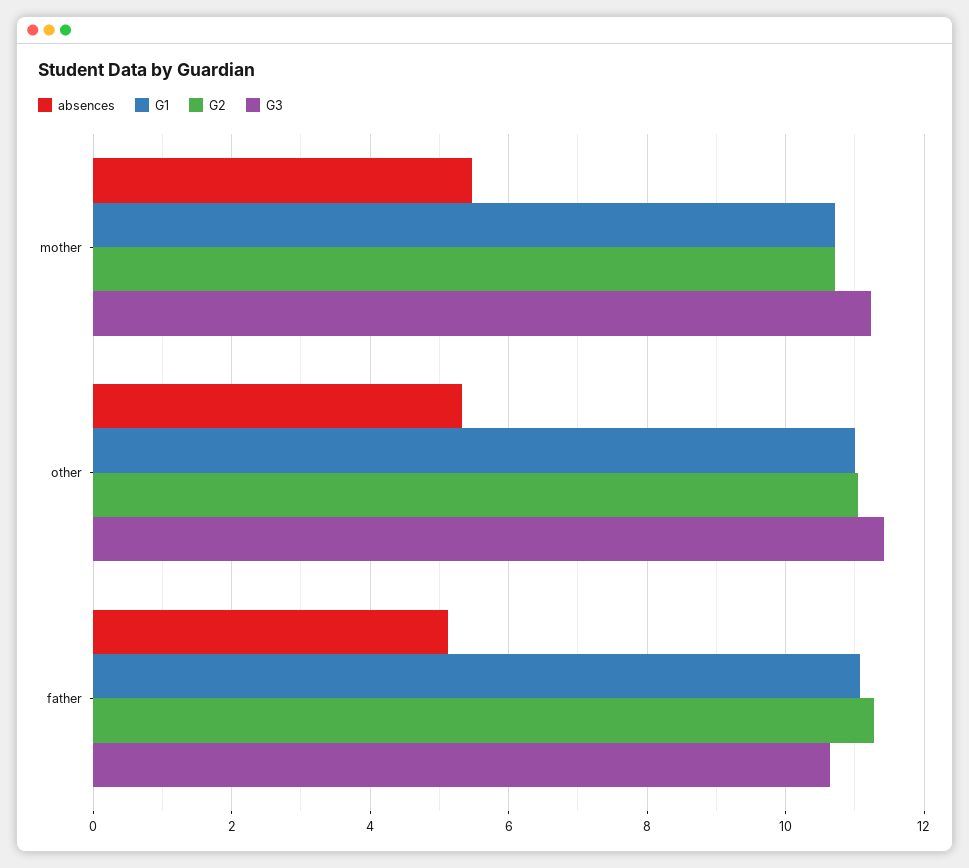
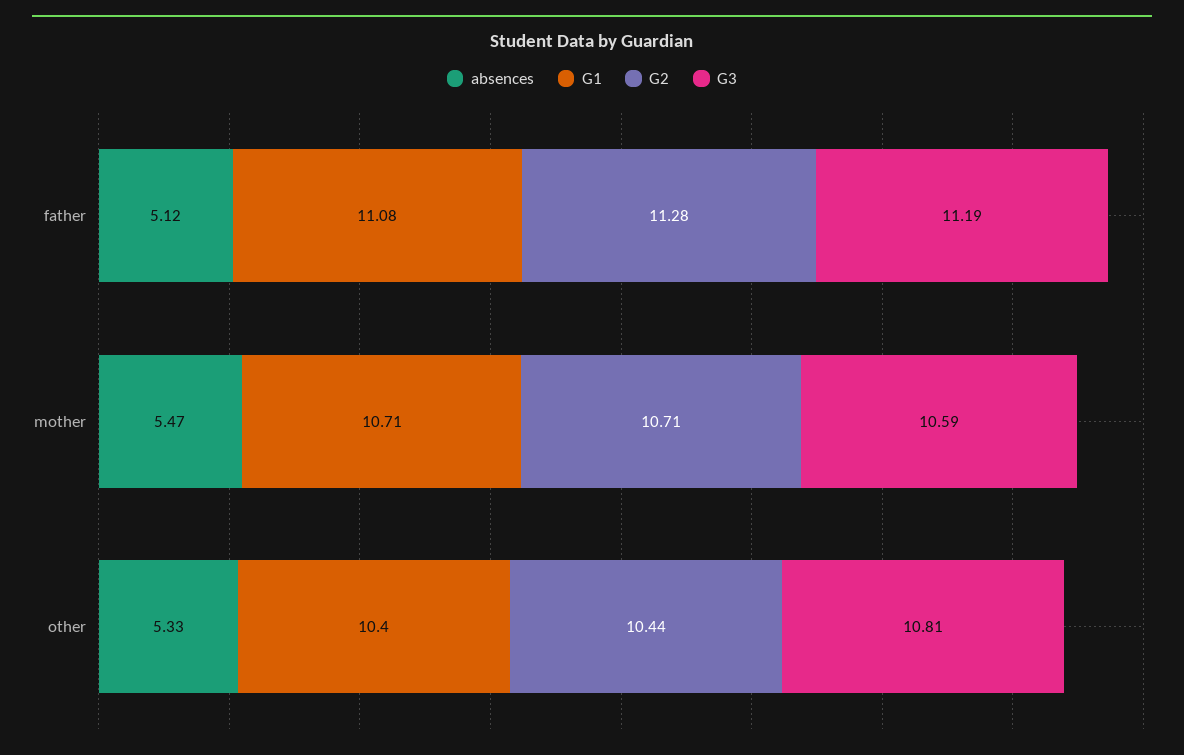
G3, mother: 11.2 -> 10.59
G1, other: 11 -> 10.4
G2, other: 11 -> 10.44
G3, other: 11.4 -> 10.81
G3, father: 10.6 -> 11.19

